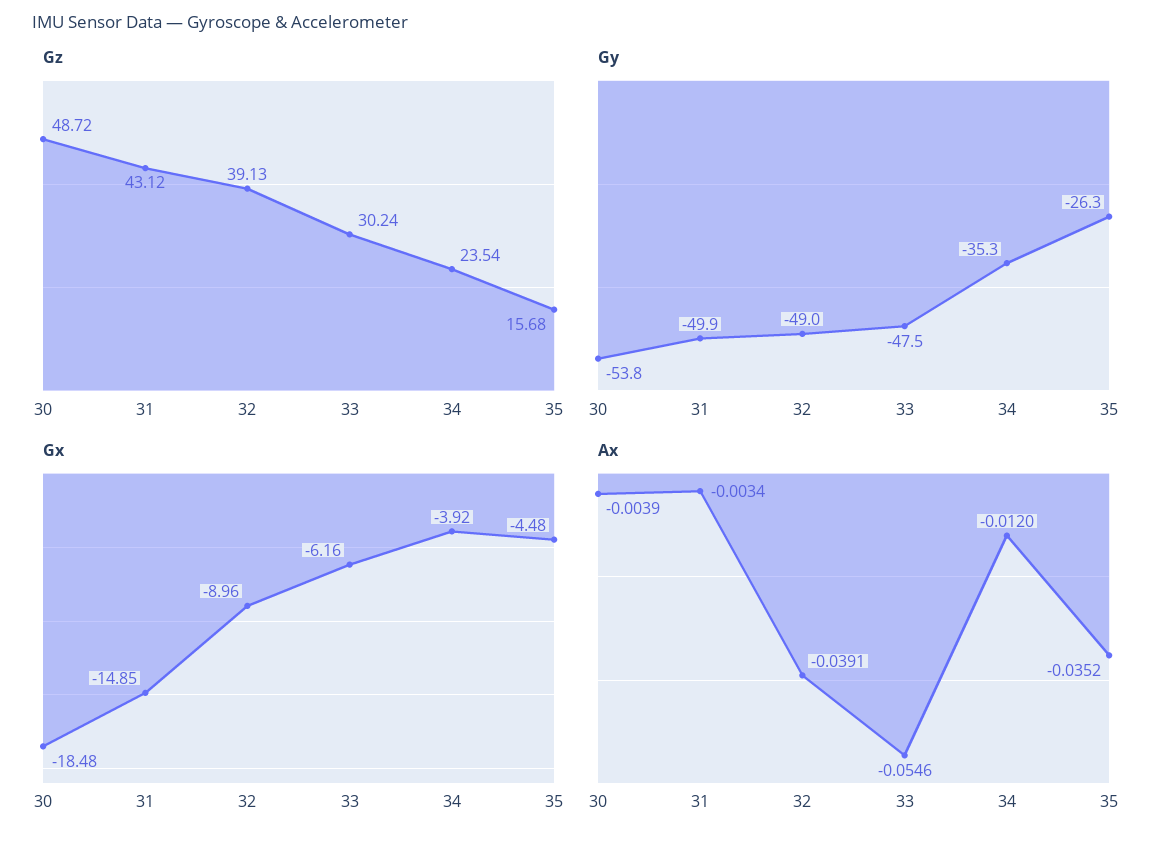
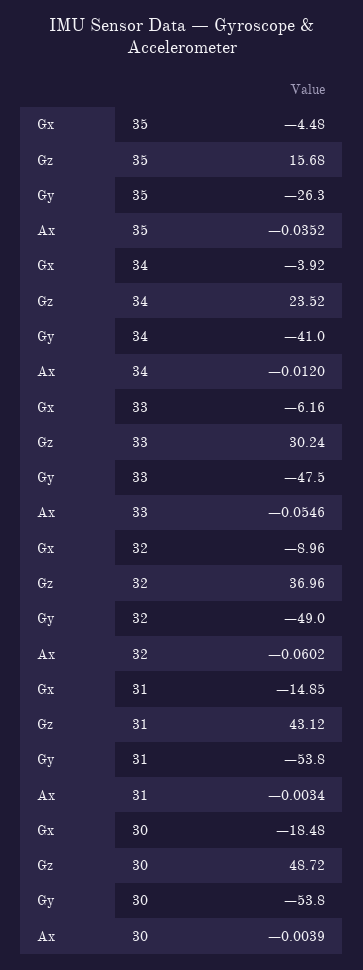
Gz, 32: 39.13 -> 36.96
Gz, 34: 23.54 -> 23.52
Gy, 31: -49.9 -> -53.8
Gy, 34: -35.3 -> -41
Ax, 32: -0.0391 -> -0.0602

